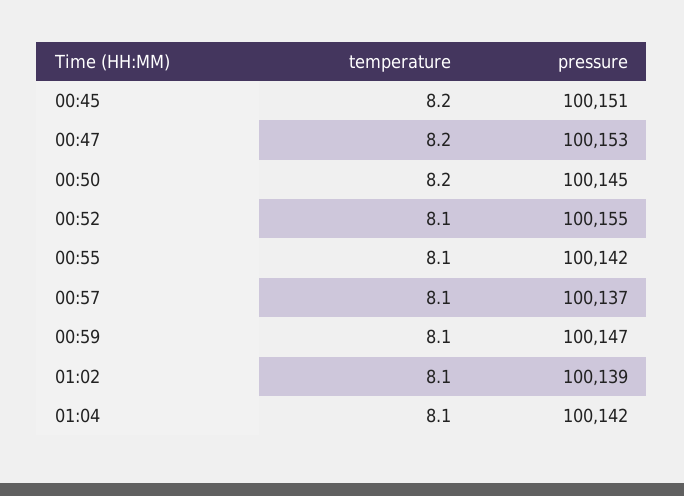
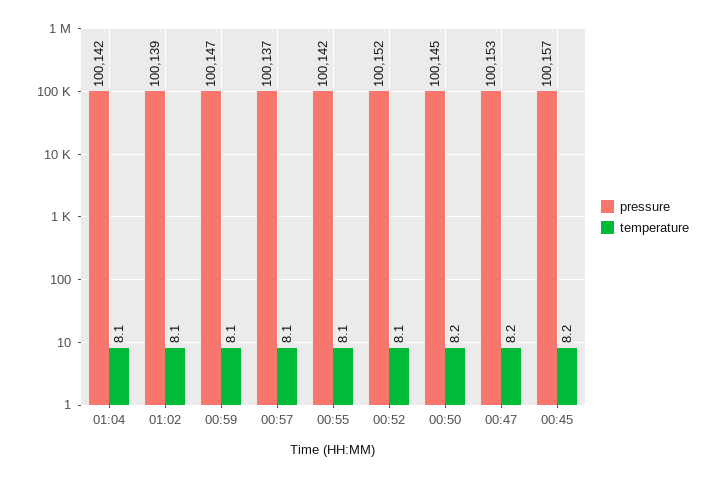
pressure, 00:45: 100151 -> 100157
pressure, 00:52: 100155 -> 100152

